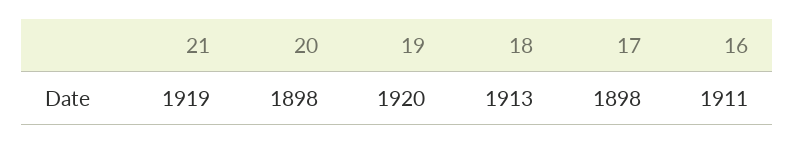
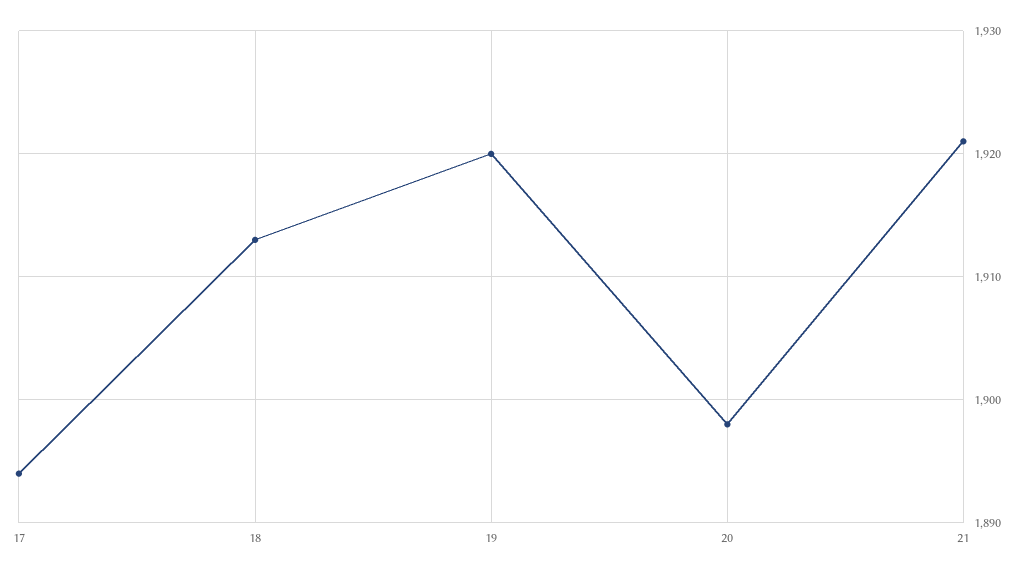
21: 1919 -> 1921
17: 1898 -> 1894
16: 1911 -> none

